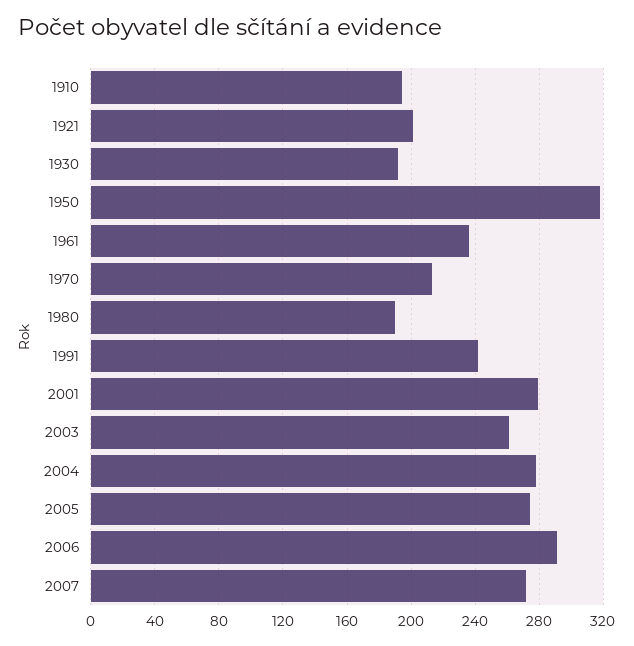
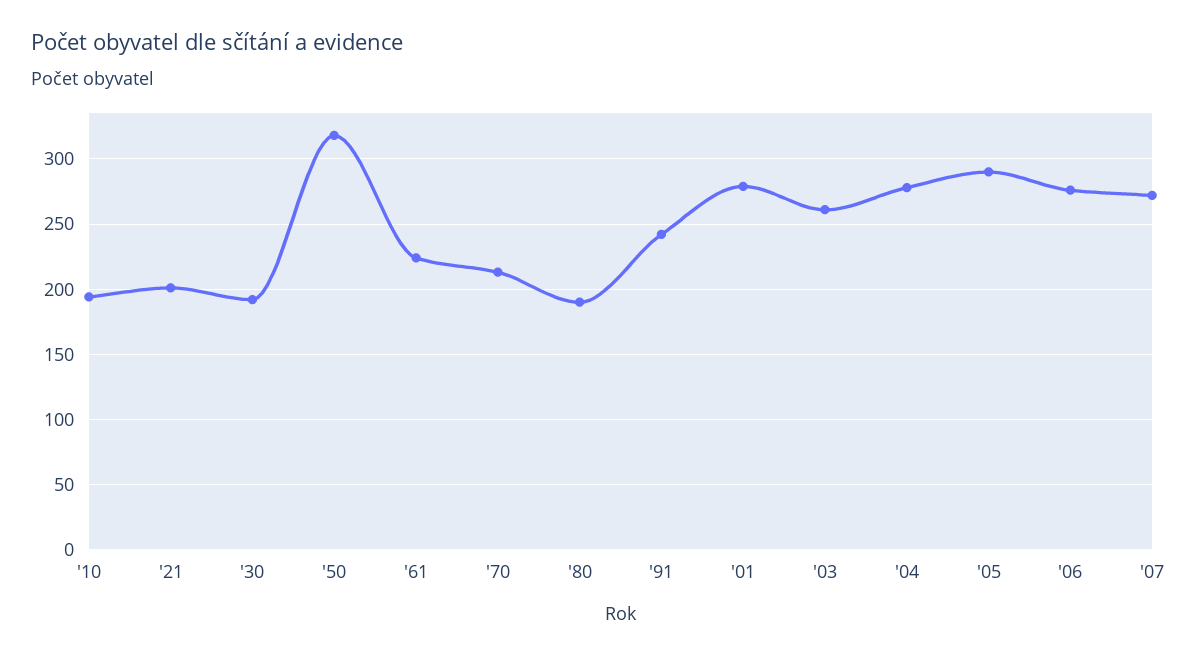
1961: 235 -> 225
2005: 275 -> 290
2006: 290 -> 275

